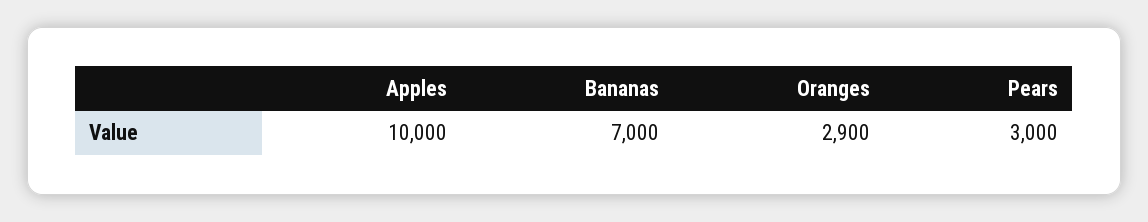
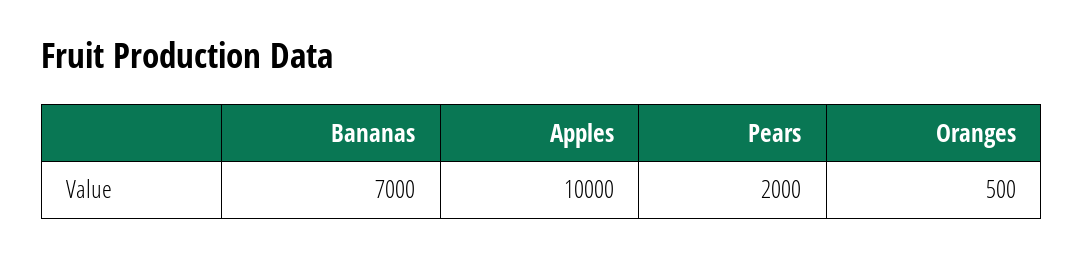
Oranges: 2900 -> 500
Pears: 3000 -> 2000

